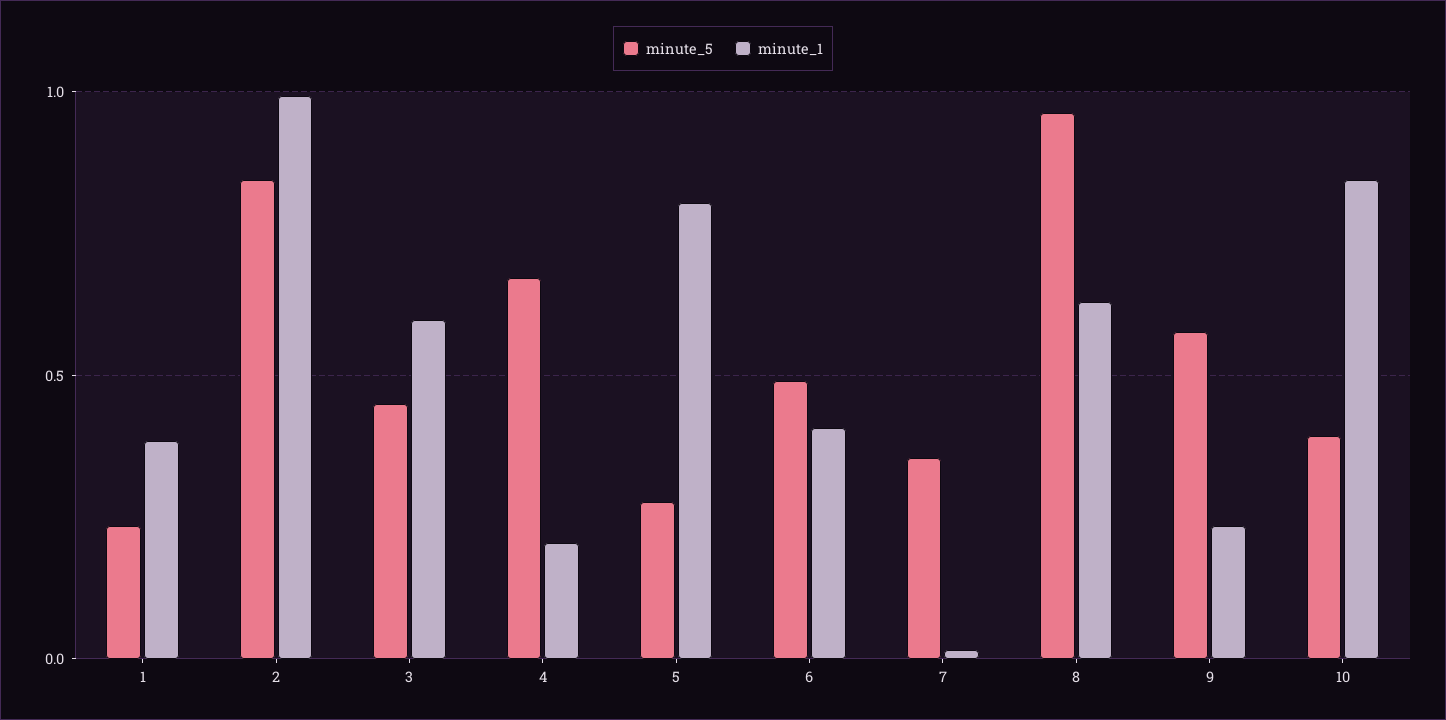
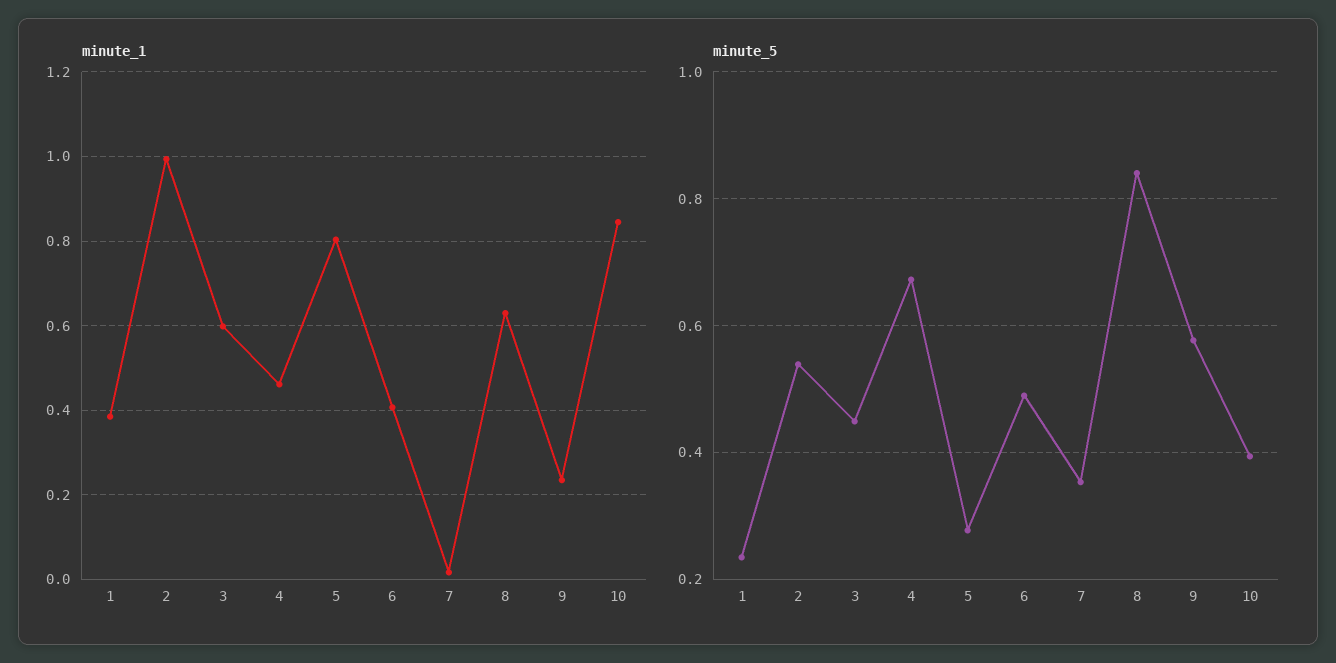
minute_5, 2: 0.85 -> 0.54
minute_1, 4: 0.2 -> 0.46
minute_5, 8: 0.95 -> 0.84

